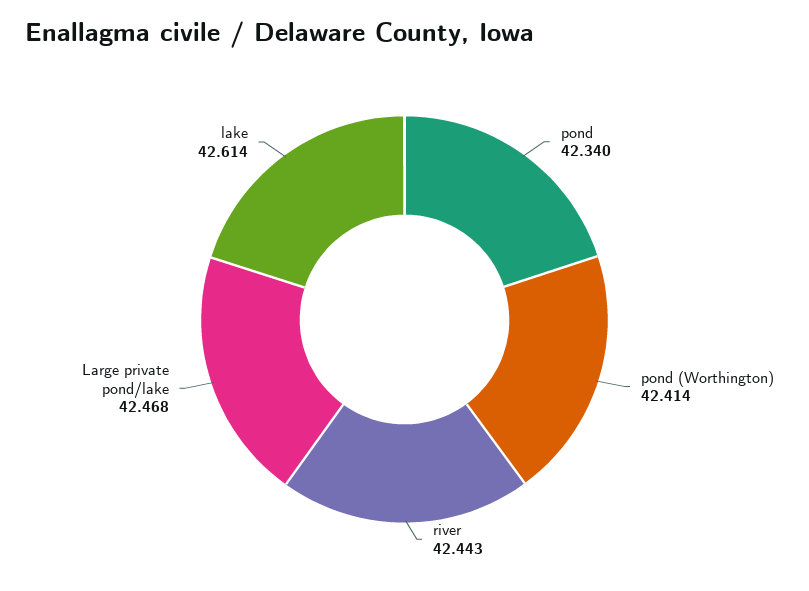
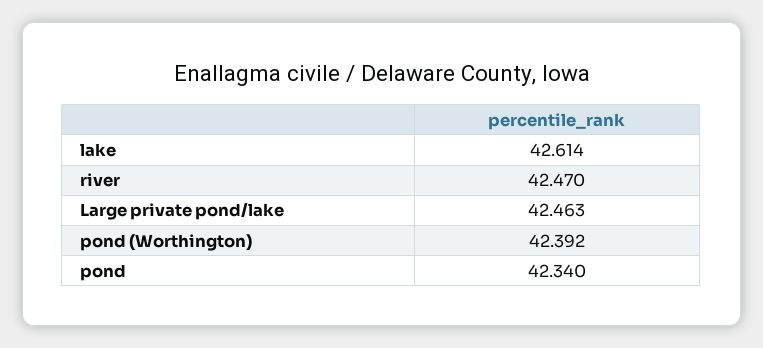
pond (Worthington): 42.414 -> 42.392
river: 42.443 -> 42.47
Large private pond/lake: 42.468 -> 42.463

